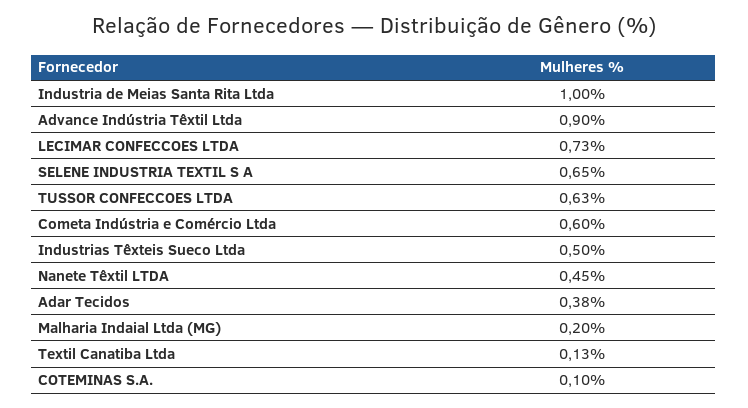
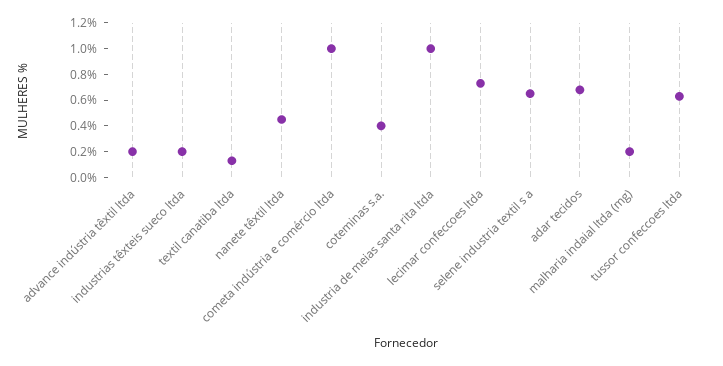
Advance Indústria Têxtil Ltda: 0.9 -> 0.2
Cometa Indústria e Comércio Ltda: 0.6 -> 1
Industrias Têxteis Sueco Ltda: 0.5 -> 0.2
Adar Tecidos: 0.38 -> 0.7
COTEMINAS S.A.: 0.1 -> 0.4

